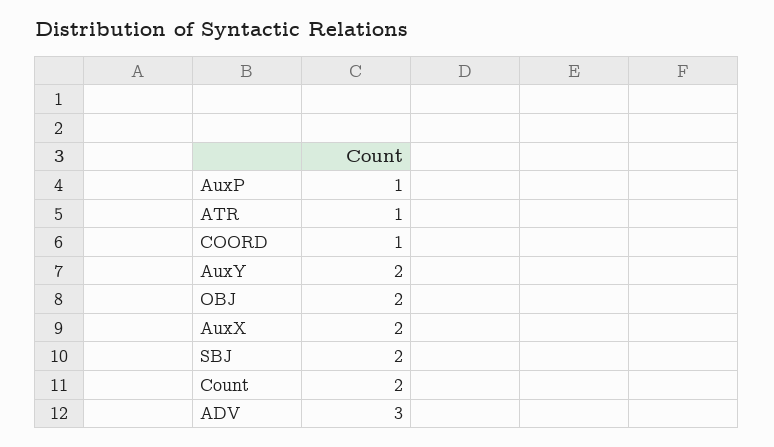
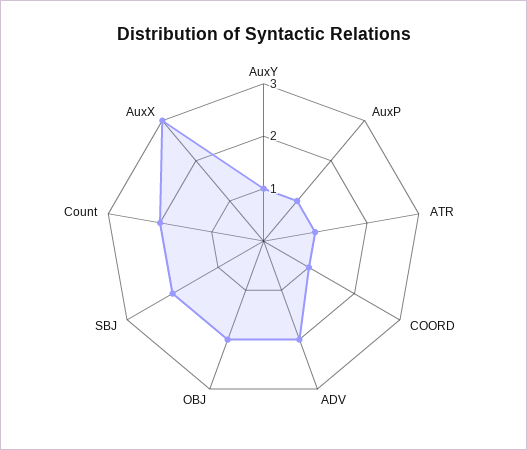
AuxY: 2 -> 1
AuxX: 2 -> 3
ADV: 3 -> 2

